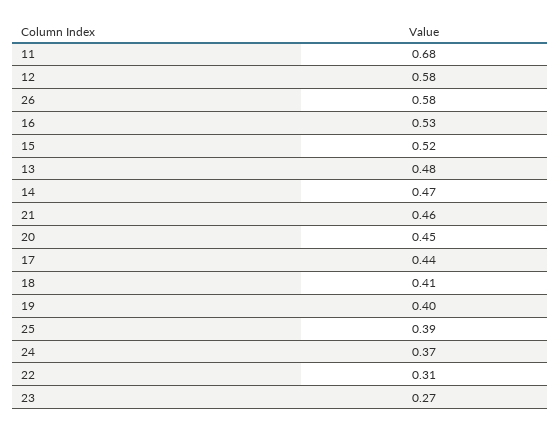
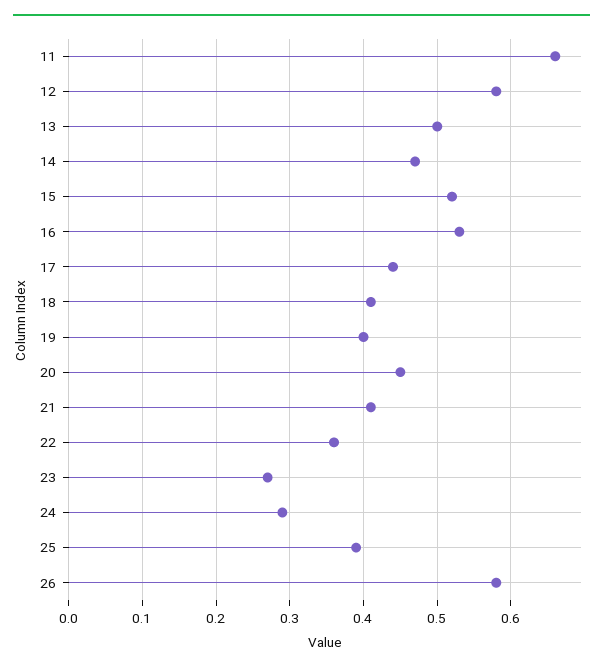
11: 0.68 -> 0.66
13: 0.48 -> 0.5
21: 0.46 -> 0.41
24: 0.37 -> 0.29
22: 0.31 -> 0.36

